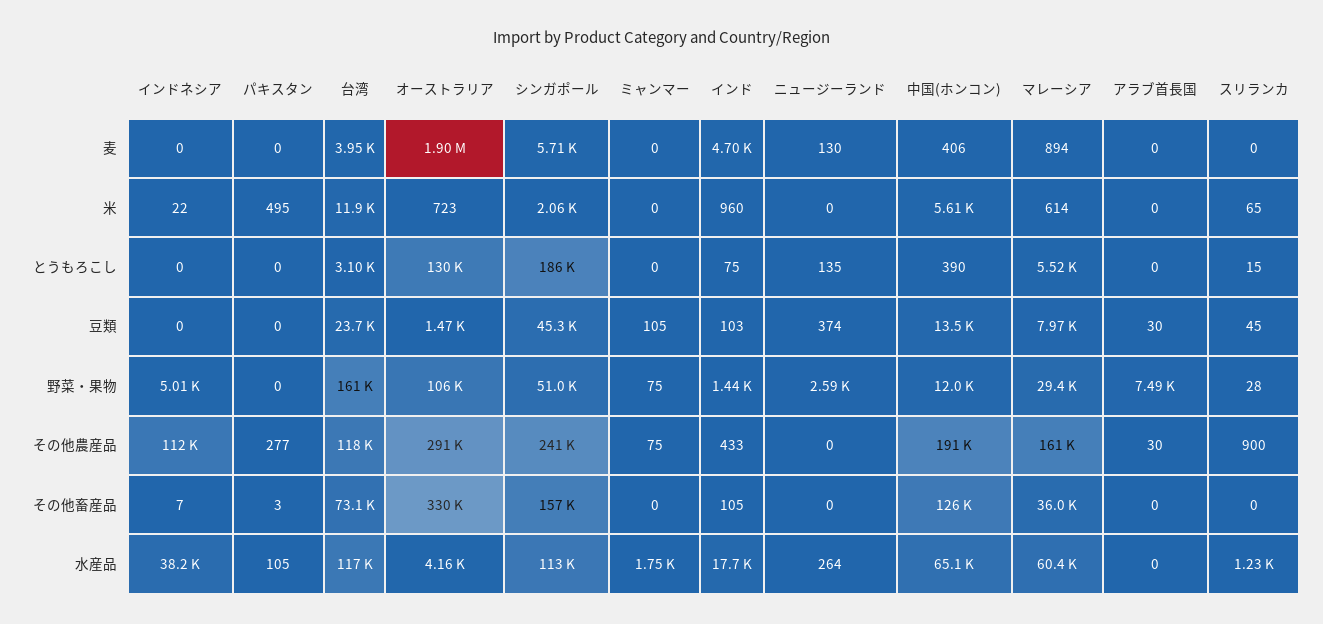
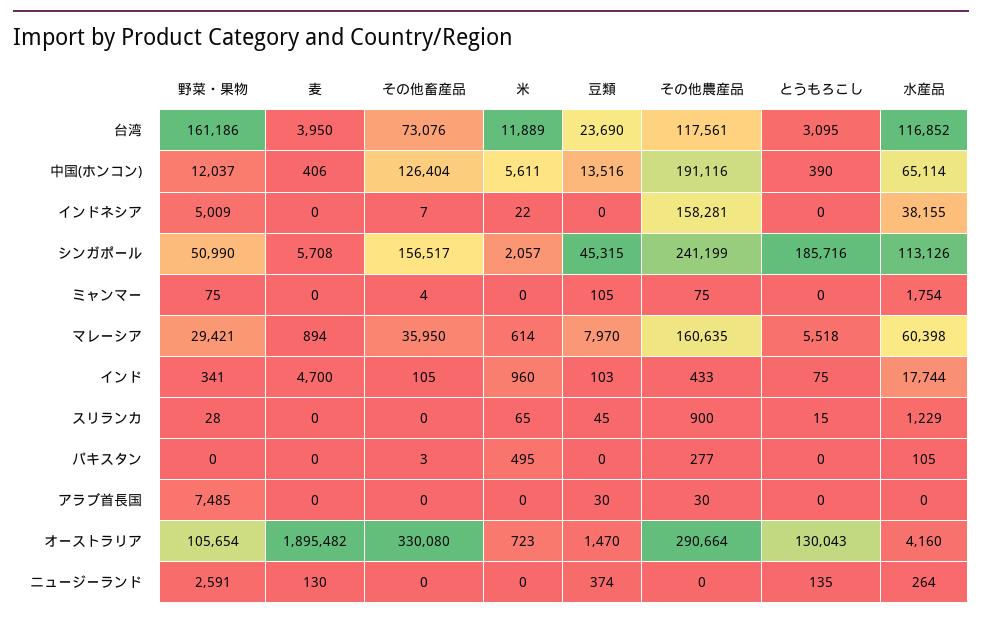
インド, 野菜・果物: 1440 -> 341
インドネシア, その他農産品: 112000 -> 158281
ミャンマー, その他畜産品: 0 -> 4

